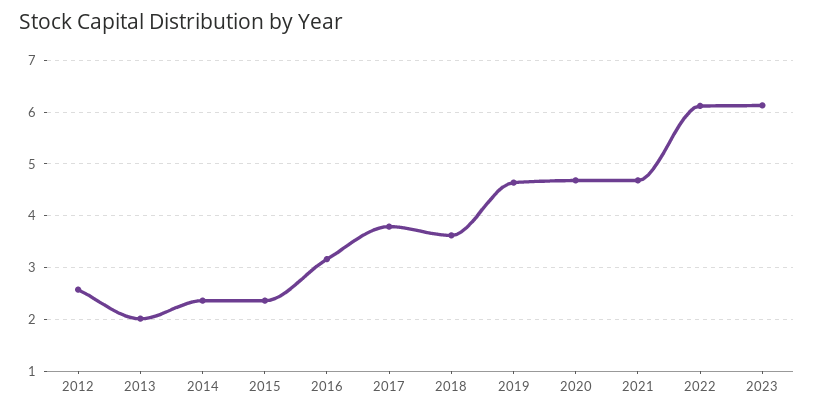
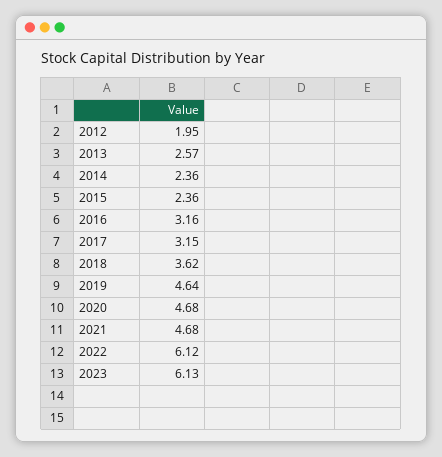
2012: 2.6 -> 1.95
2013: 2 -> 2.57
2017: 3.8 -> 3.15

